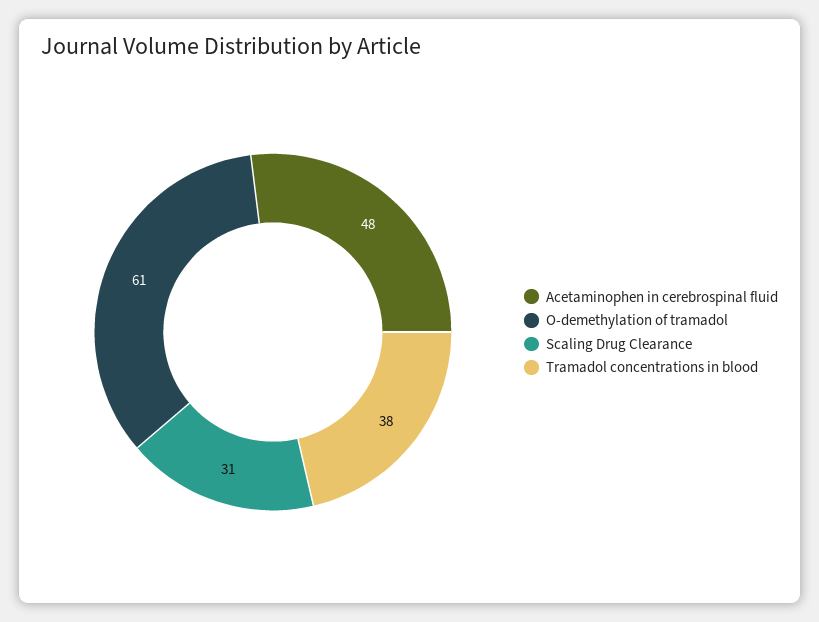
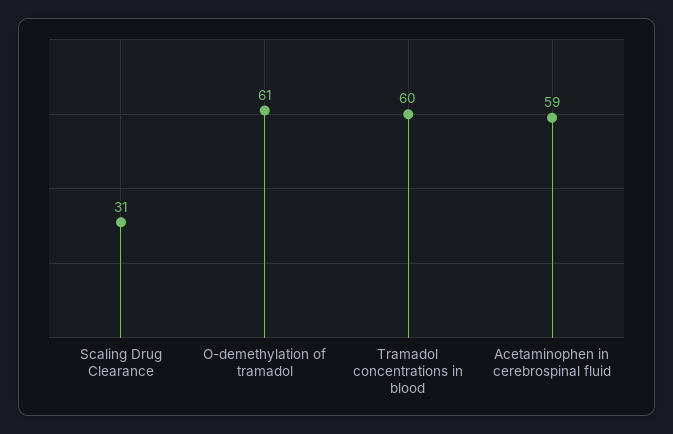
Acetaminophen in cerebrospinal fluid: 48 -> 59
Tramadol concentrations in blood: 38 -> 60

